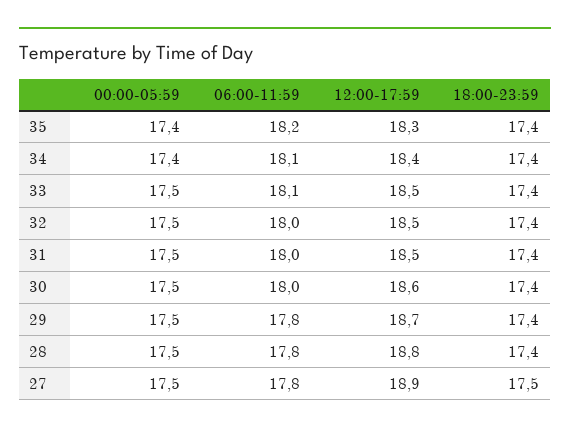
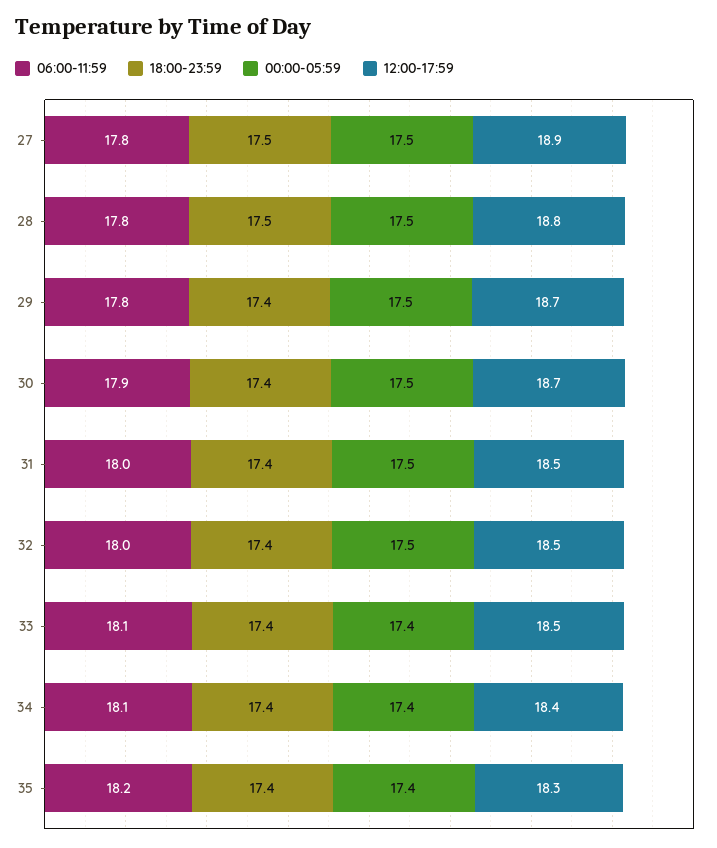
00:00-05:59, 33: 17.5 -> 17.4
06:00-11:59, 30: 18 -> 17.9
12:00-17:59, 30: 18.6 -> 18.7
18:00-23:59, 28: 17.4 -> 17.5

